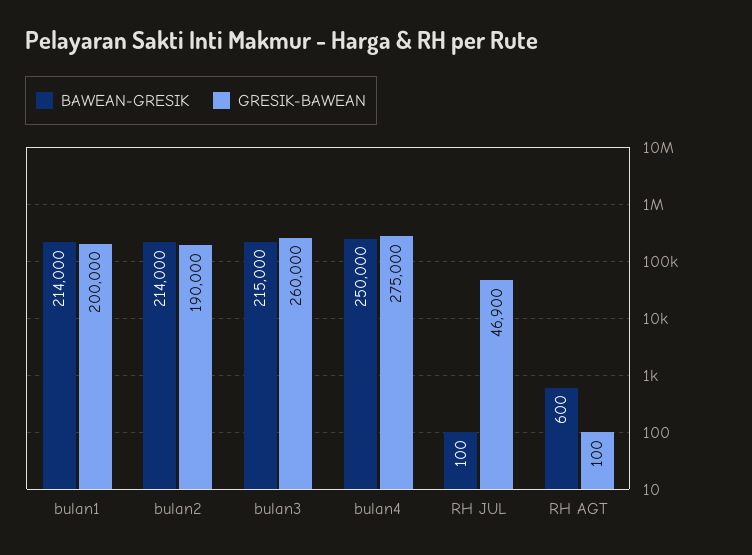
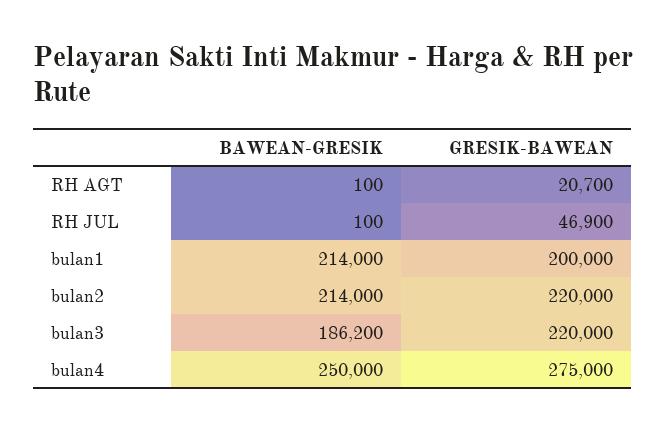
GRESIK-BAWEAN, bulan2: 190000 -> 220000
BAWEAN-GRESIK, bulan3: 215000 -> 186200
GRESIK-BAWEAN, bulan3: 260000 -> 220000
BAWEAN-GRESIK, RH AGT: 600 -> 100
GRESIK-BAWEAN, RH AGT: 100 -> 20700

